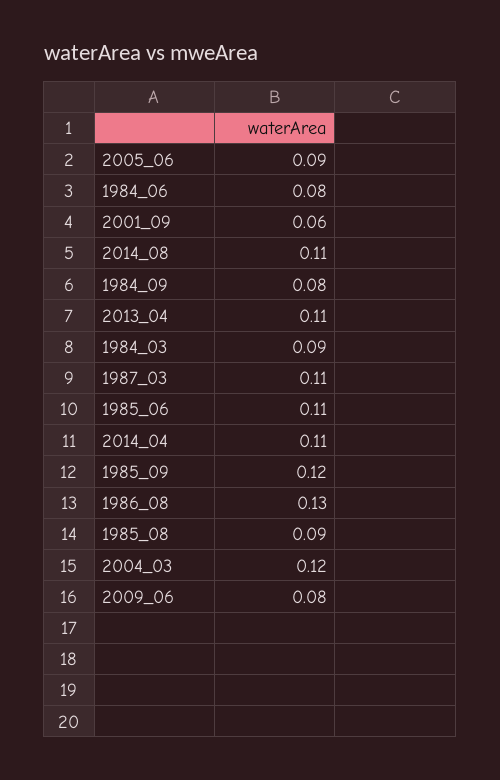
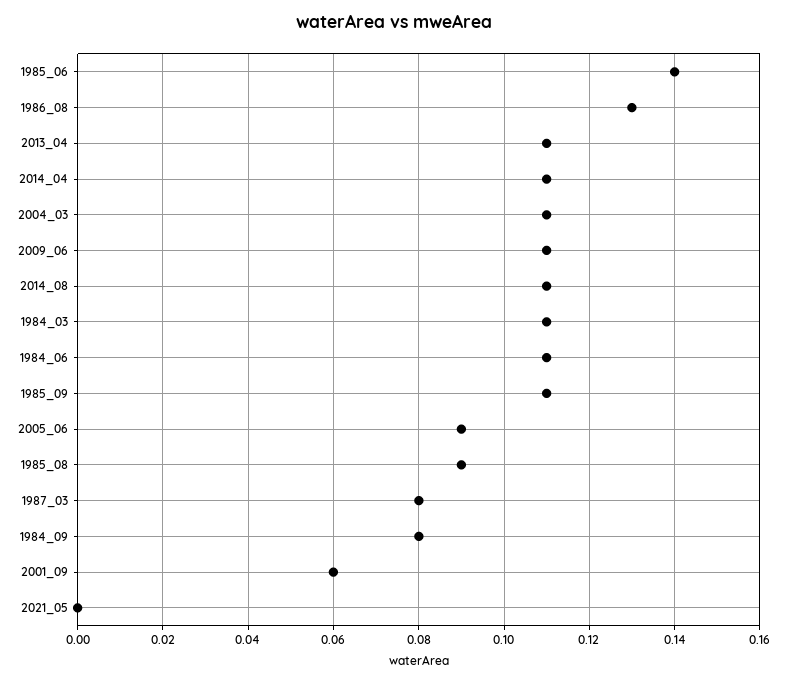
1984_06: 0.08 -> 0.11
1984_03: 0.09 -> 0.11
1987_03: 0.11 -> 0.08
1985_06: 0.11 -> 0.14
1985_09: 0.12 -> 0.11
2004_03: 0.12 -> 0.11
2009_06: 0.08 -> 0.11
2021_05: none -> 0

